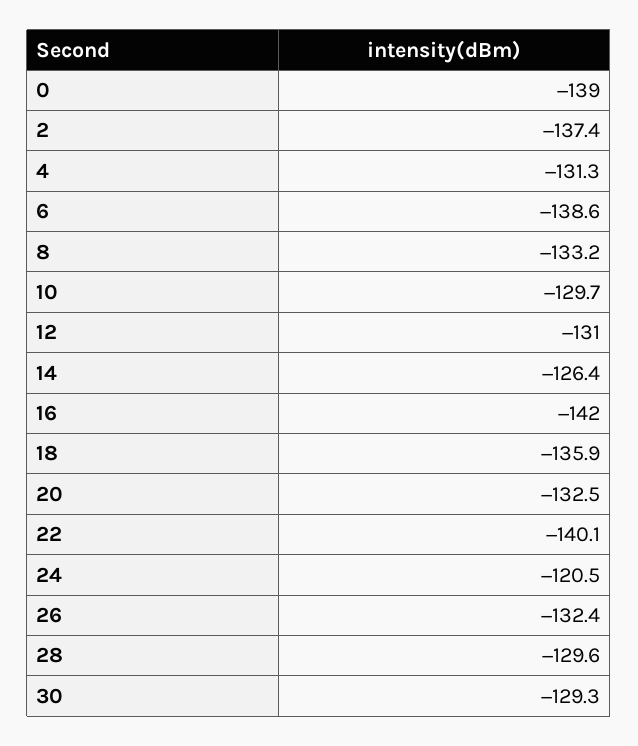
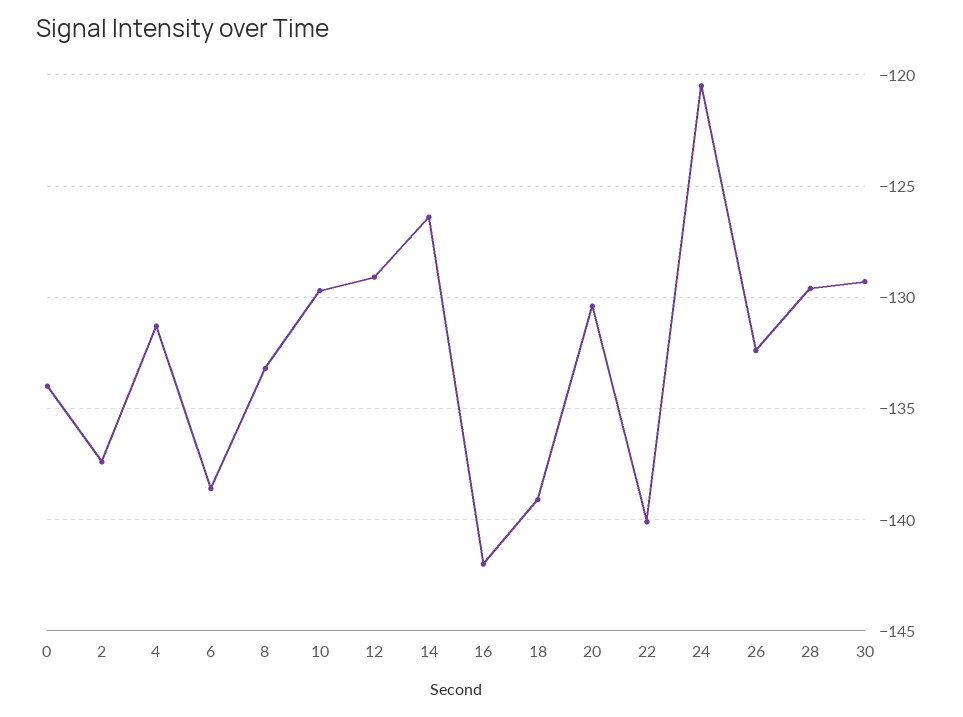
0: -139 -> -134
12: -131 -> -129
18: -135.9 -> -139
20: -132.5 -> -130.5

